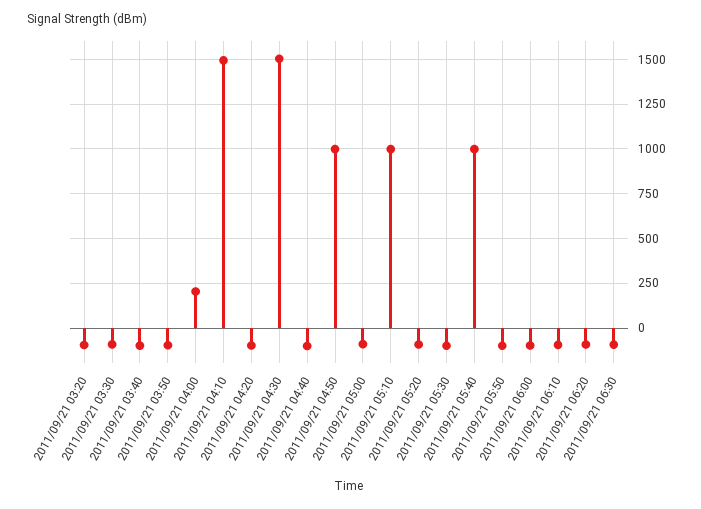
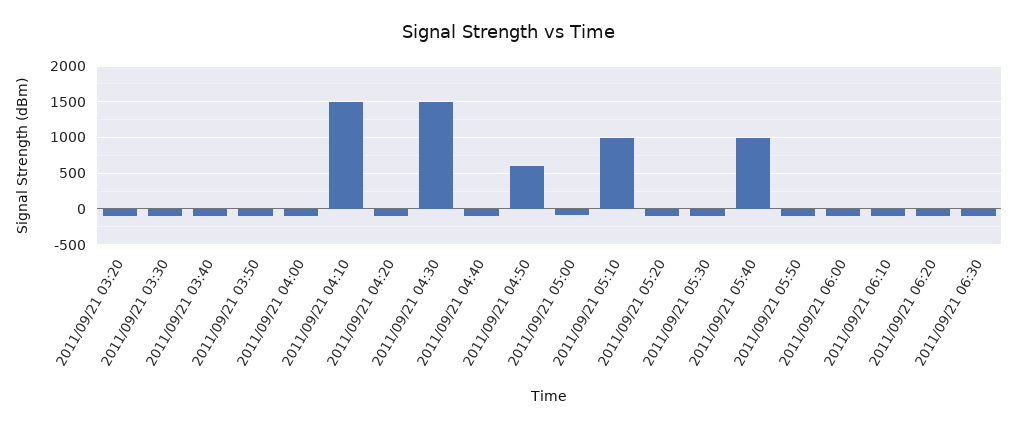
2011/09/21 04:00: 200 -> -100
2011/09/21 04:50: 1000 -> 600

